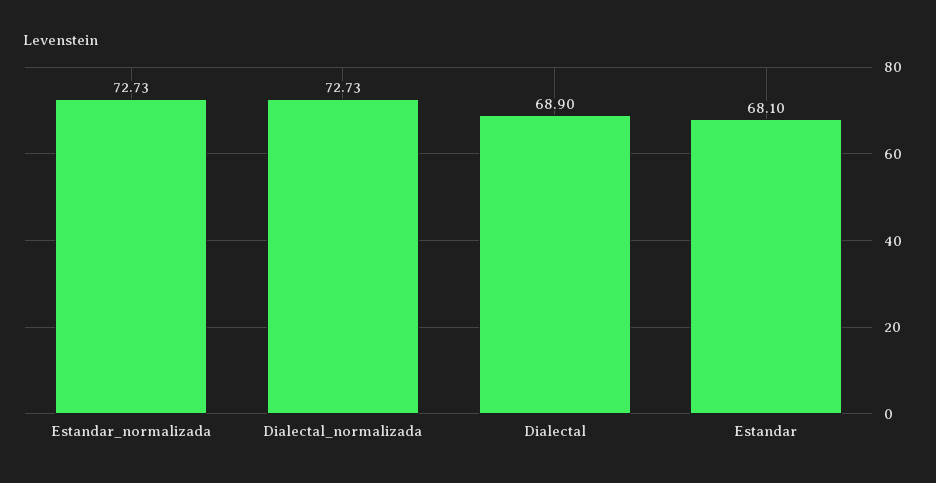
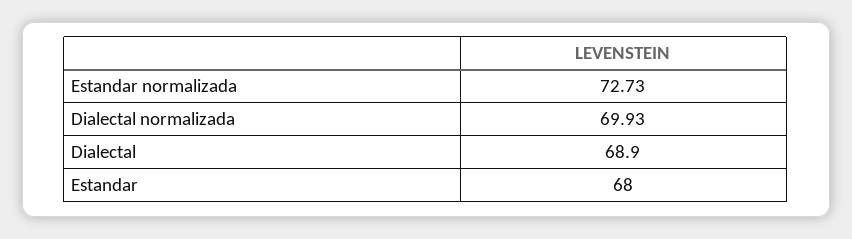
Dialectal_normalizada: 72.73 -> 69.93
Estandar: 68.1 -> 68

